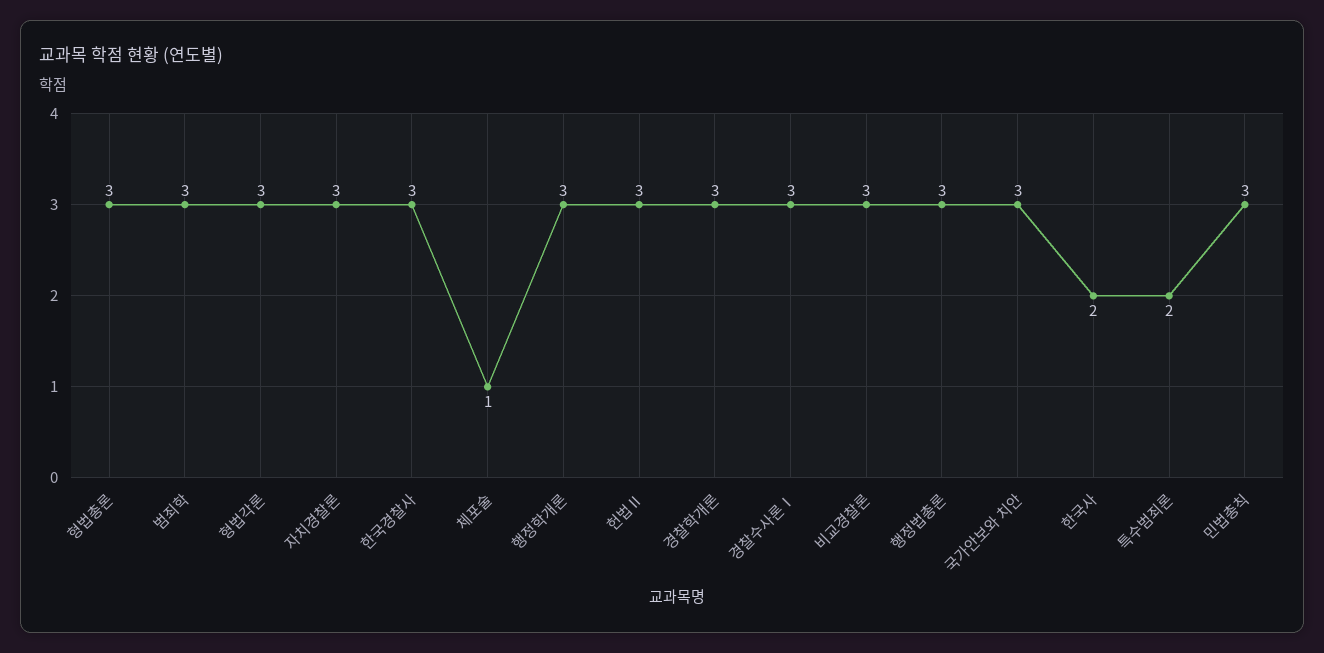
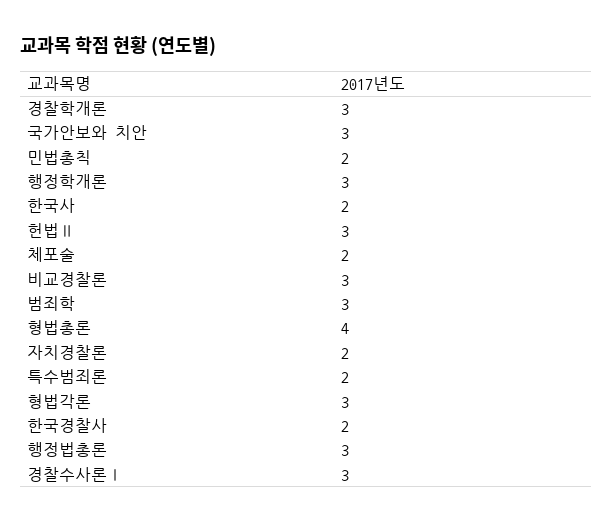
형법총론: 3 -> 4
자치경찰론: 3 -> 2
한국경찰사: 3 -> 2
체포술: 1 -> 2
민법총칙: 3 -> 2

